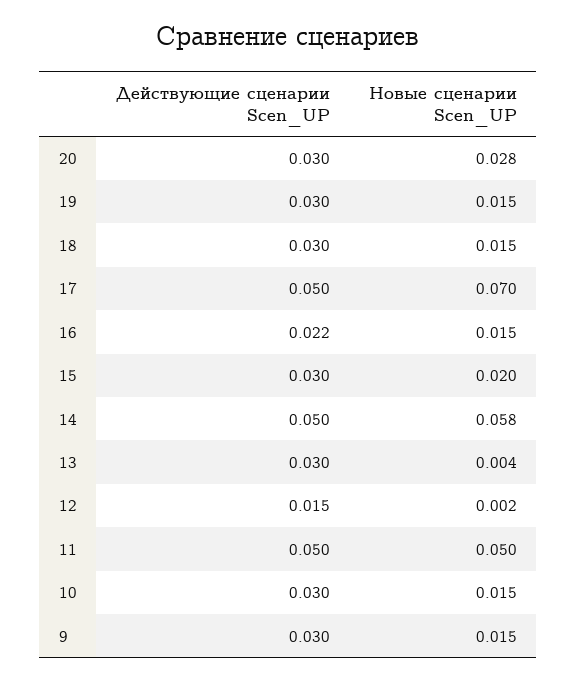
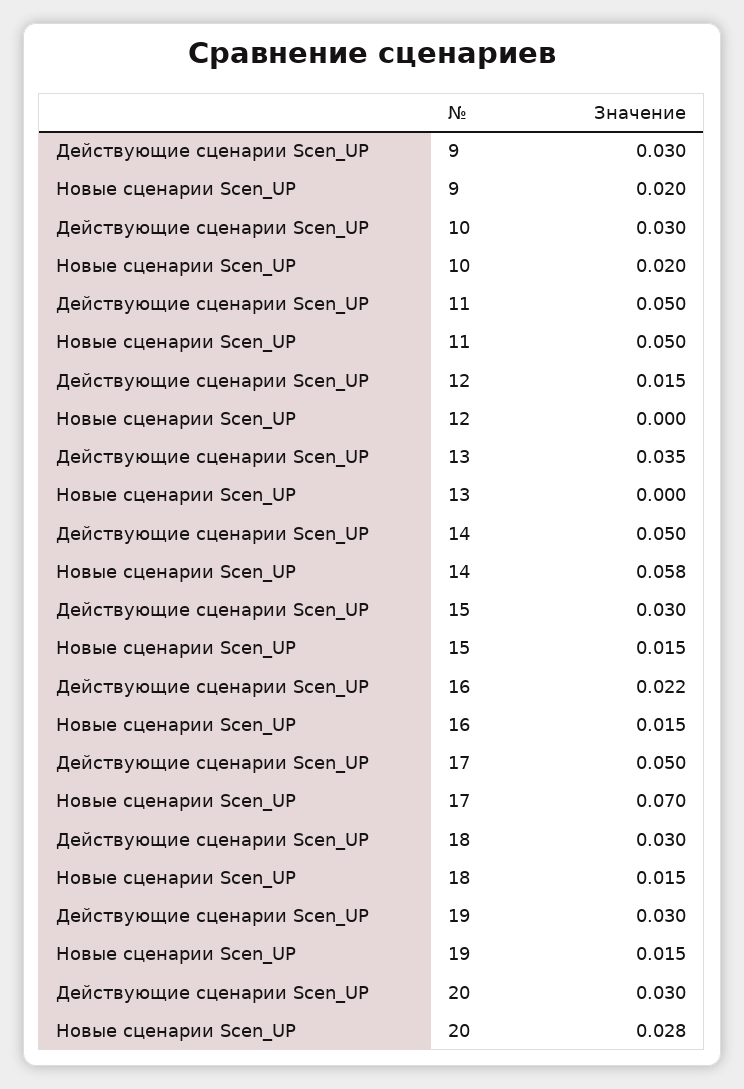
Новые сценарии Scen_UP, 15: 0.02 -> 0.015
Действующие сценарии Scen_UP, 13: 0.03 -> 0.035
Новые сценарии Scen_UP, 13: 0.004 -> 0
Новые сценарии Scen_UP, 12: 0.002 -> 0
Новые сценарии Scen_UP, 10: 0.015 -> 0.02
Новые сценарии Scen_UP, 9: 0.015 -> 0.02

